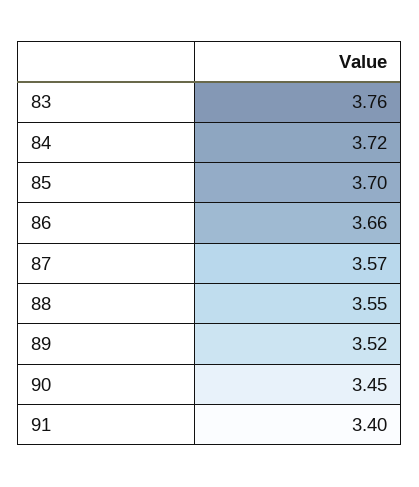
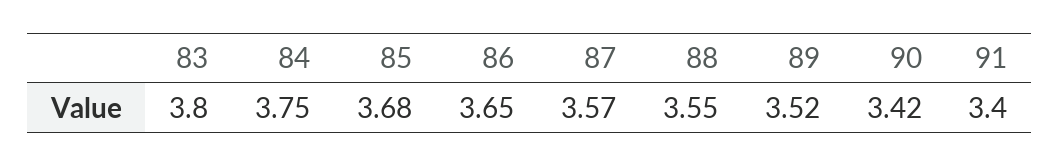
83: 3.76 -> 3.8
84: 3.72 -> 3.75
85: 3.7 -> 3.68
86: 3.66 -> 3.65
90: 3.45 -> 3.42

